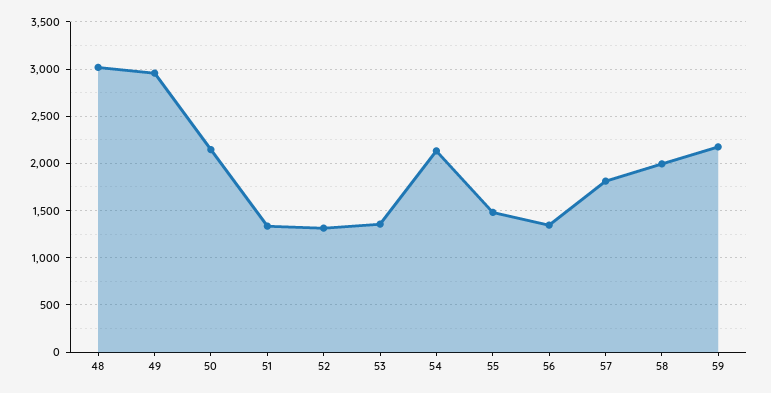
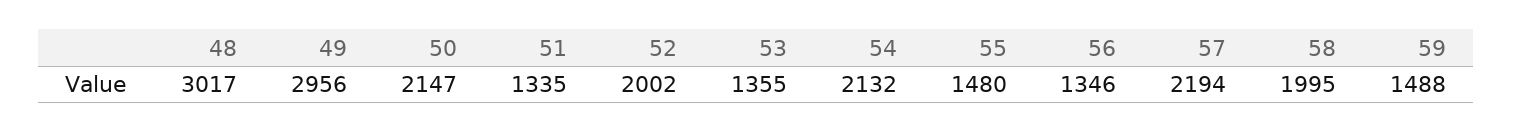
52: 1300 -> 2002
57: 1800 -> 2194
59: 2200 -> 1488

